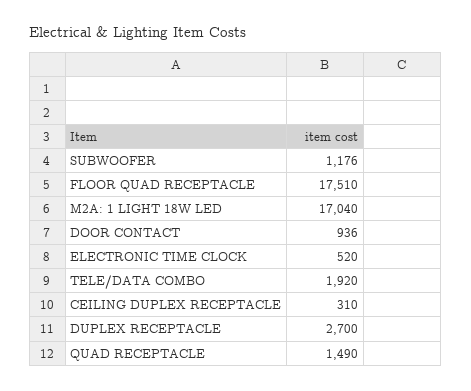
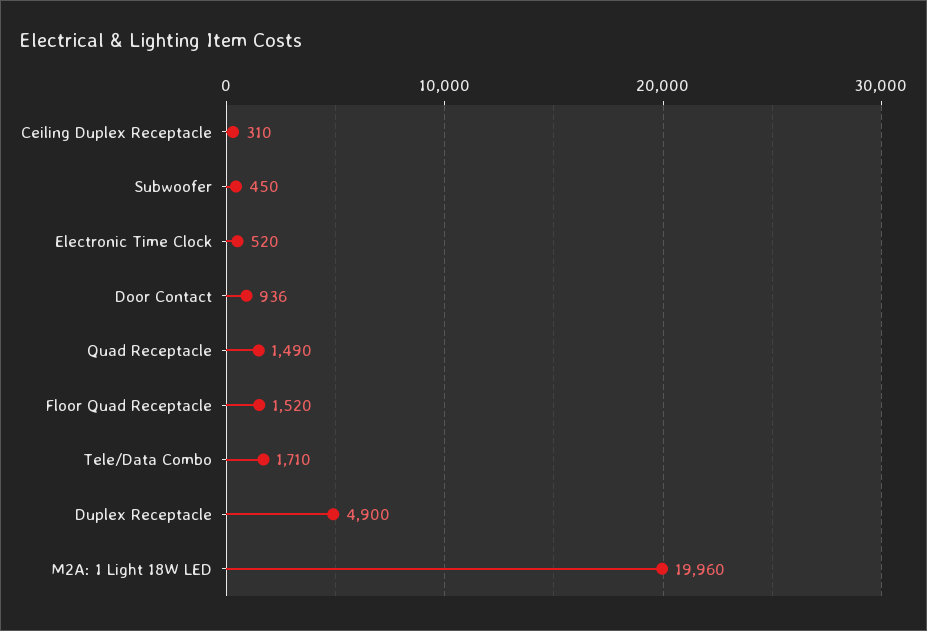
SUBWOOFER: 1176 -> 450
FLOOR QUAD RECEPTACLE: 17510 -> 1520
M2A: 1 LIGHT 18W LED: 17040 -> 19960
TELE/DATA COMBO: 1920 -> 1710
DUPLEX RECEPTACLE: 2700 -> 4900

